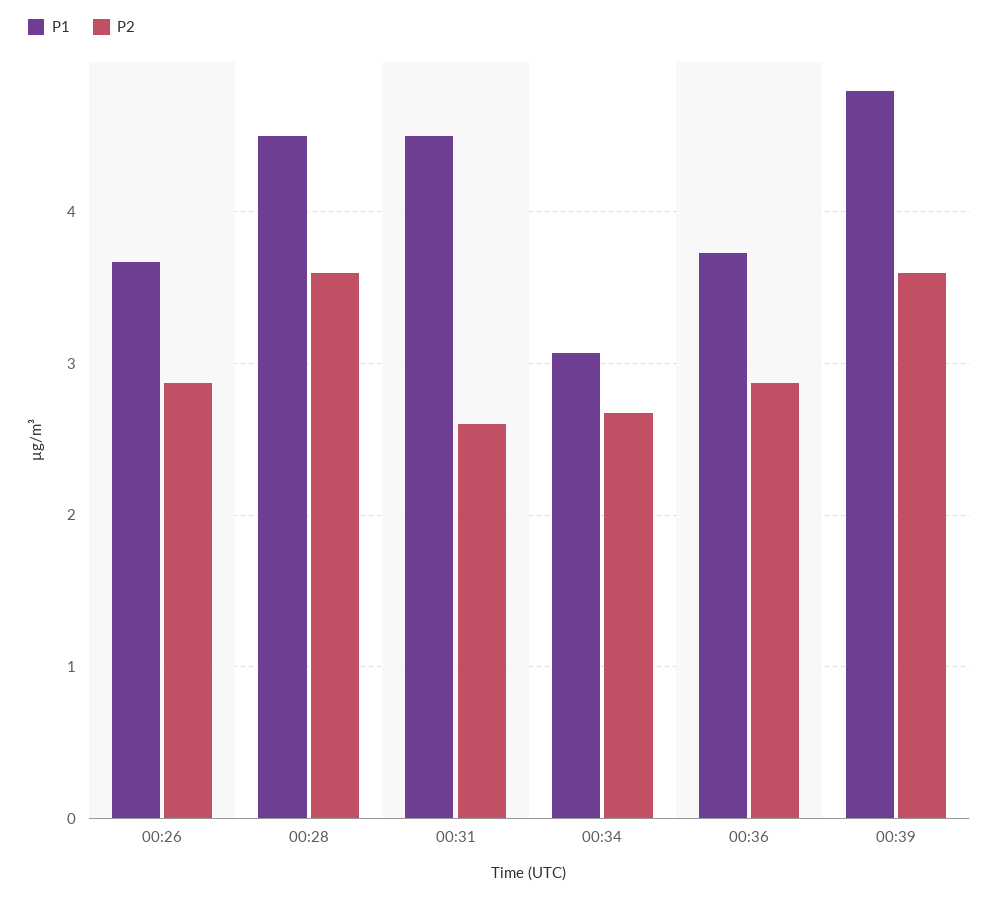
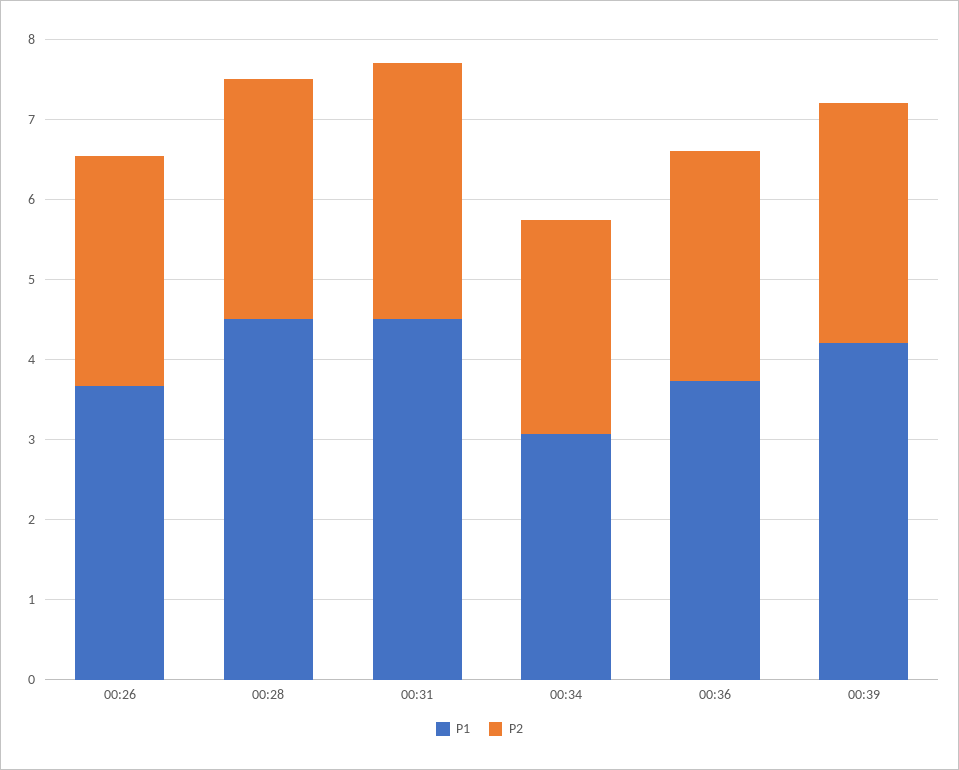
P2, 00:28: 3.6 -> 3
P2, 00:31: 2.6 -> 3.2
P1, 00:39: 4.8 -> 4.2
P2, 00:39: 3.6 -> 3

